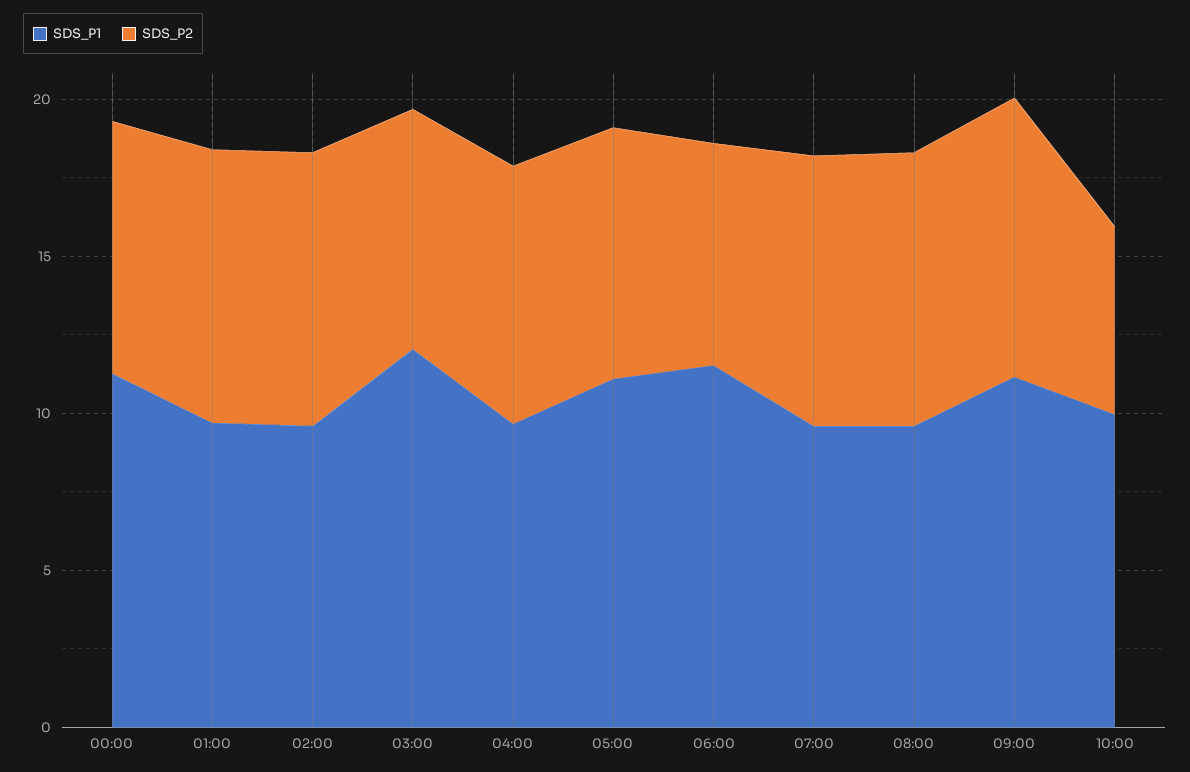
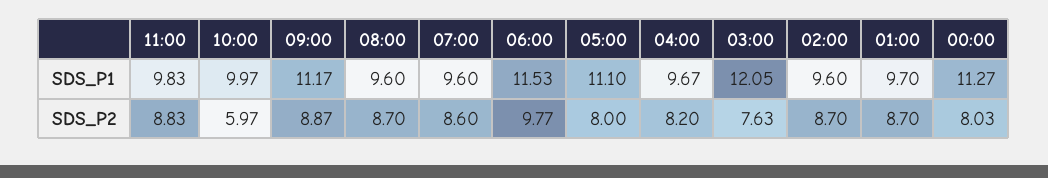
SDS_P2, 06:00: 7 -> 9.77
SDS_P1, 11:00: none -> 9.83
SDS_P2, 11:00: none -> 8.83

